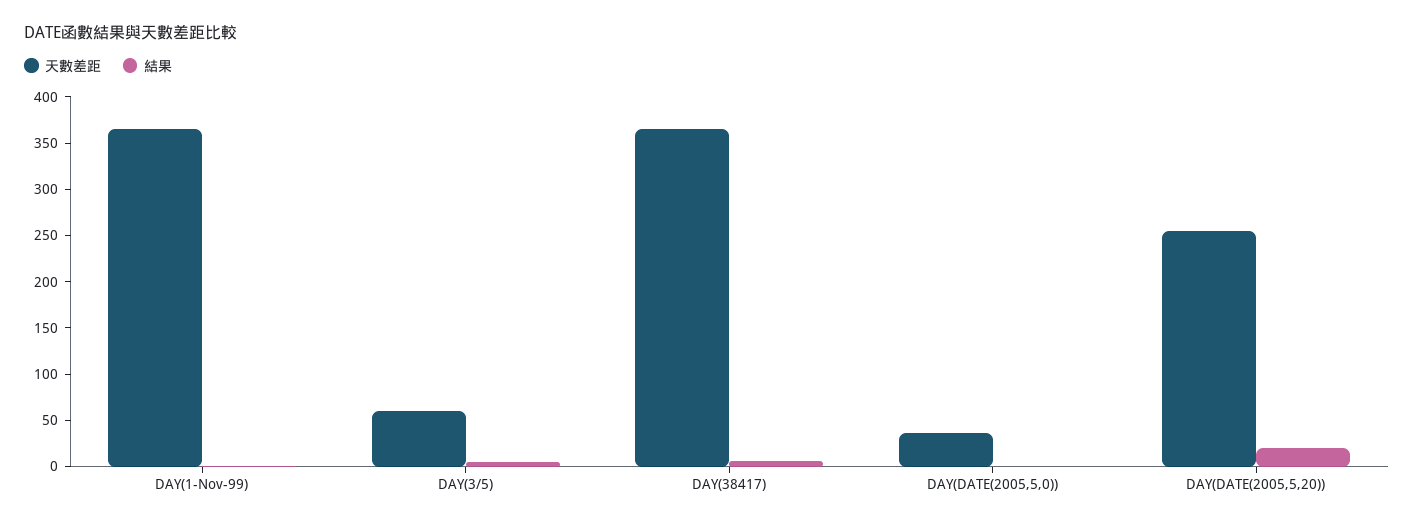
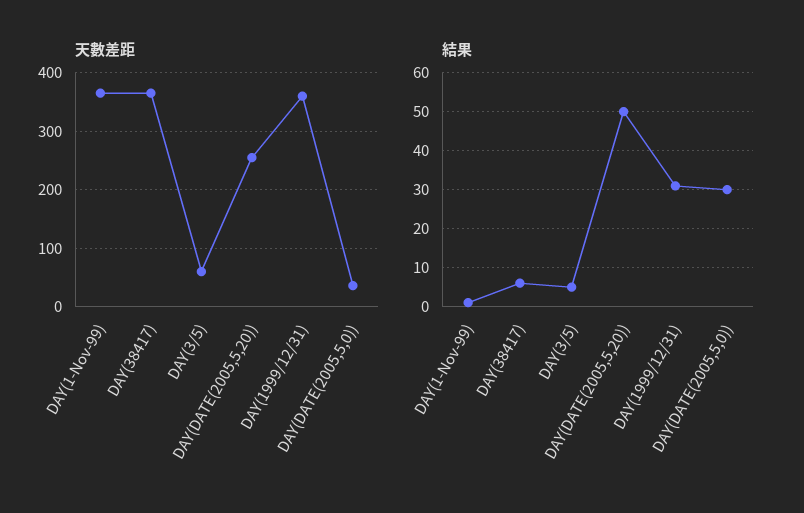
結果, DAY(DATE(2005,5,0)): 0 -> 30
結果, DAY(DATE(2005,5,20)): 20 -> 50
天數差距, DAY(1999/12/31): none -> 360
結果, DAY(1999/12/31): none -> 30

